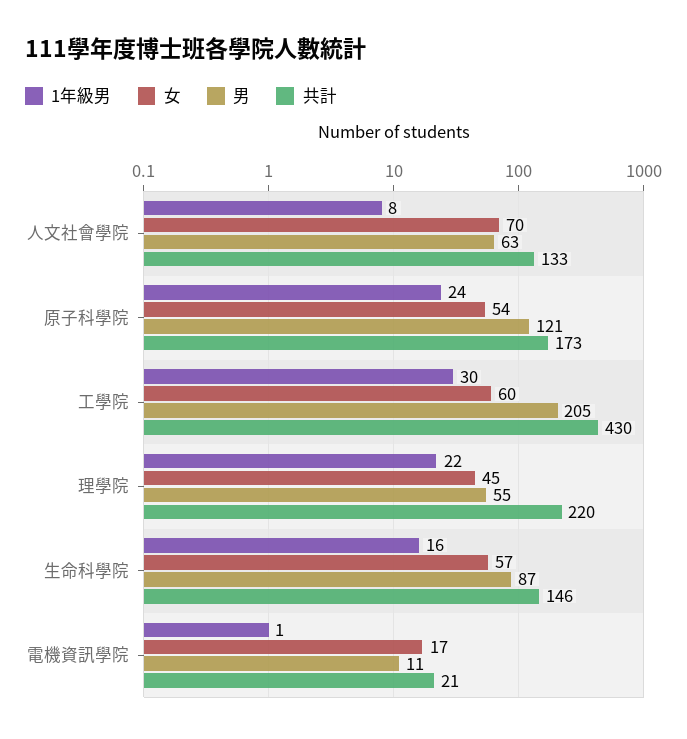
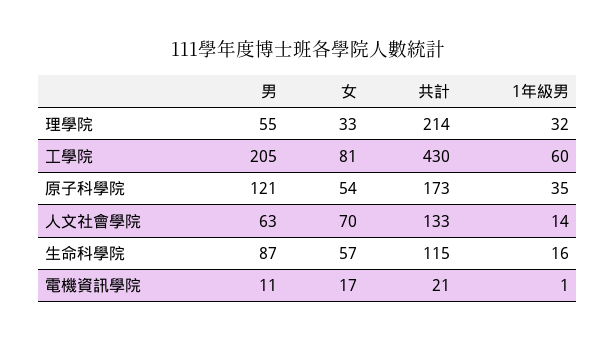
1年級男, 人文社會學院: 8 -> 14
1年級男, 原子科學院: 24 -> 35
1年級男, 工學院: 30 -> 60
女, 工學院: 60 -> 81
1年級男, 理學院: 22 -> 32
女, 理學院: 45 -> 33
共計, 理學院: 220 -> 214
共計, 生命科學院: 146 -> 115

